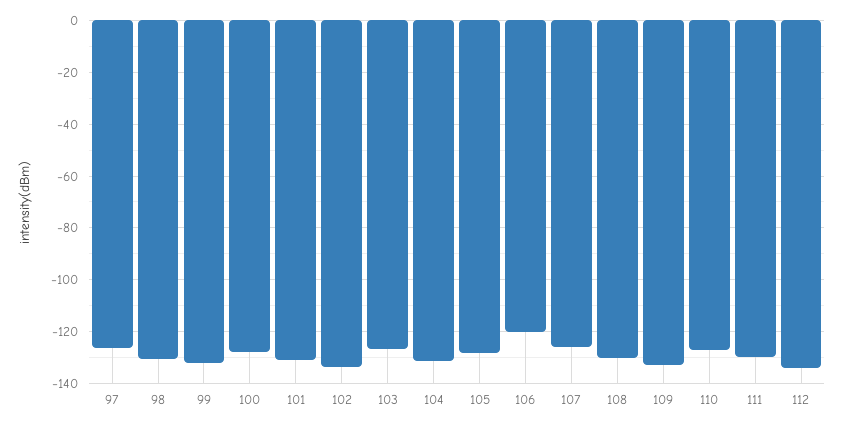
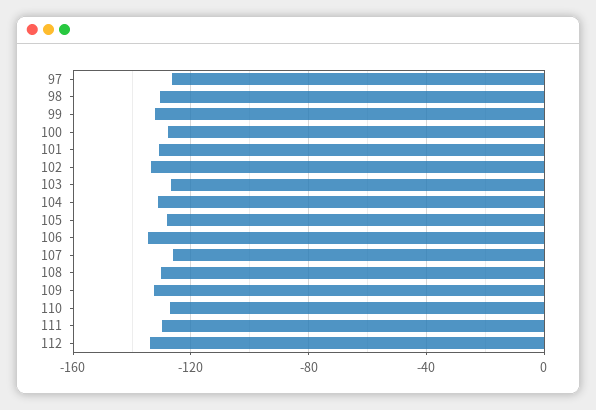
106: -120 -> -135

